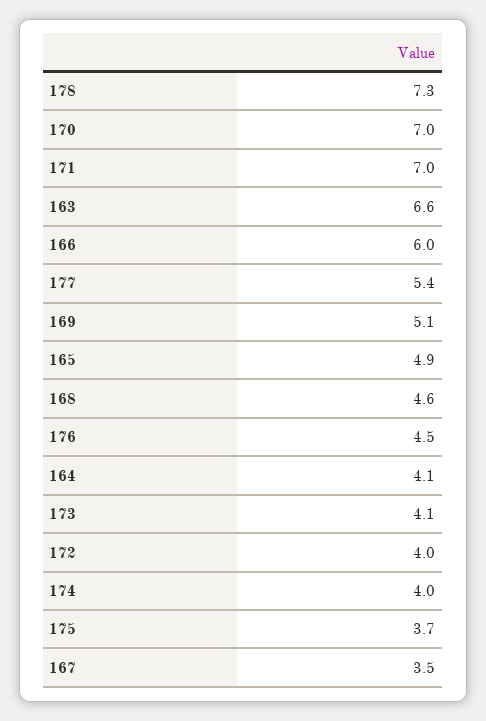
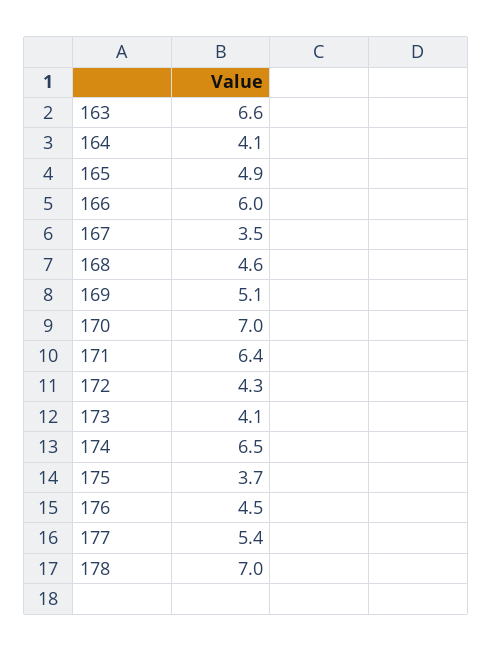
178: 7.3 -> 7
171: 7 -> 6.4
172: 4 -> 4.3
174: 4 -> 6.5

